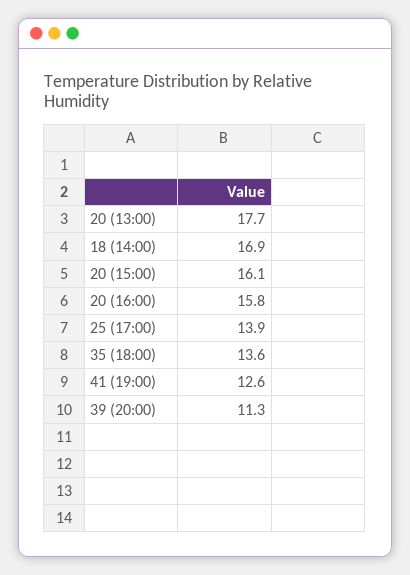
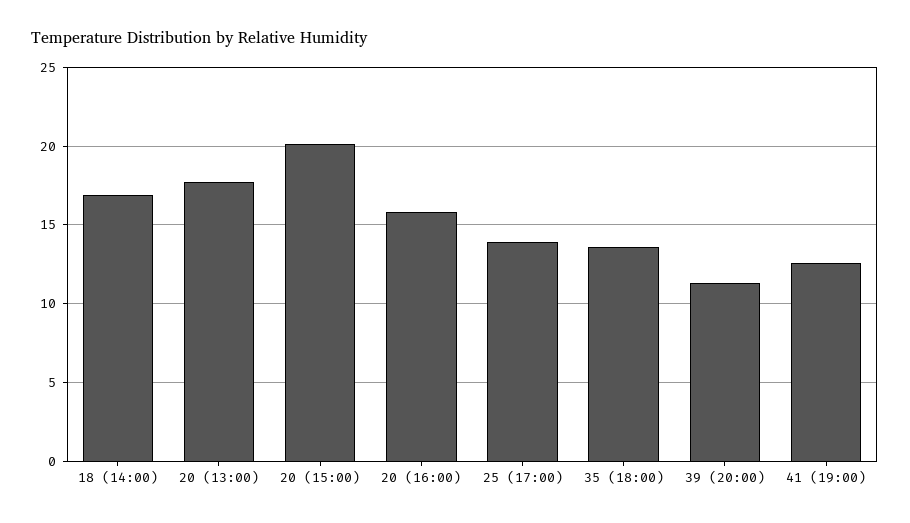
20 (15:00): 16.1 -> 20

